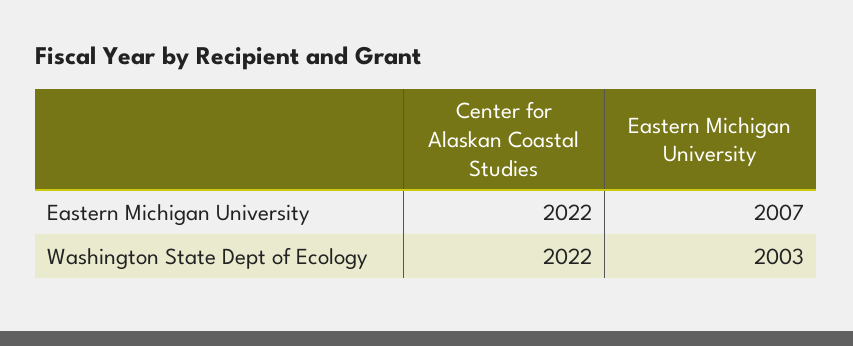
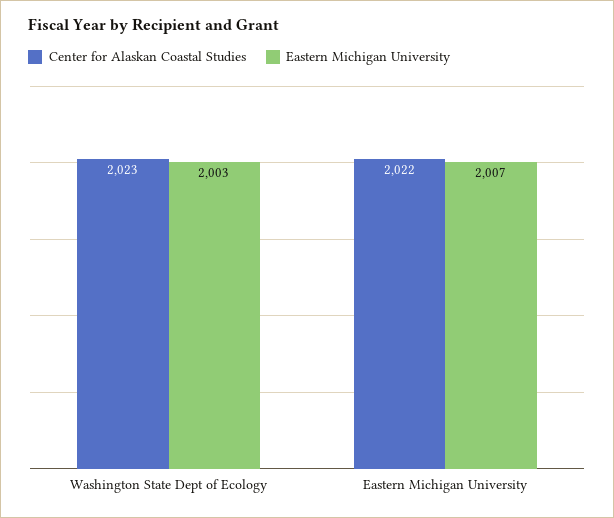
Center for Alaskan Coastal Studies, Washington State Dept of Ecology: 2022 -> 2023

